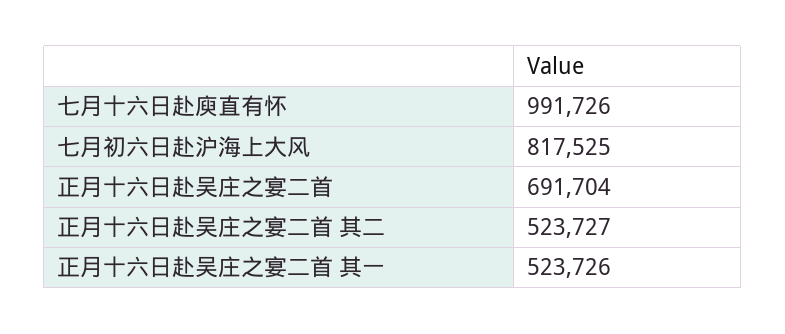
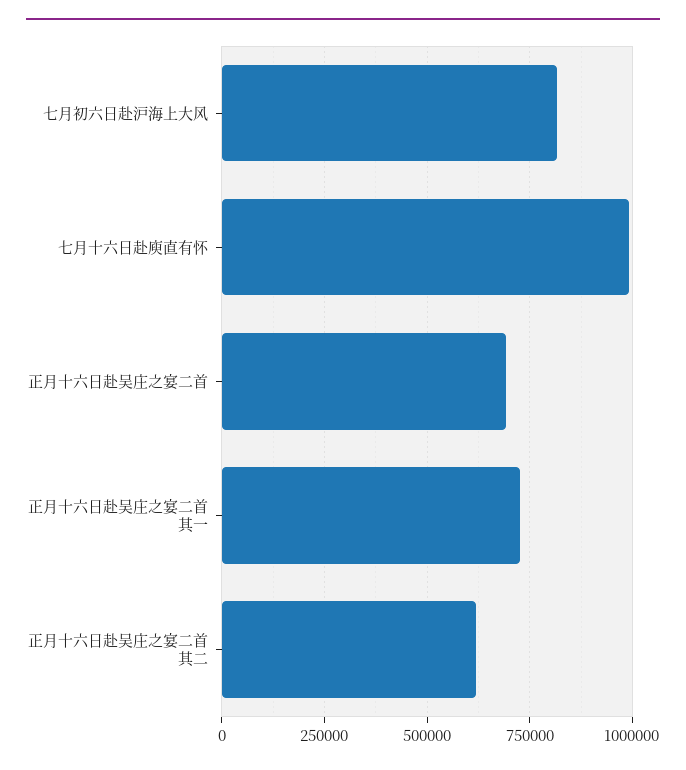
正月十六日赴吴庄之宴二首 其二: 523727 -> 625000
正月十六日赴吴庄之宴二首 其一: 523726 -> 725000

